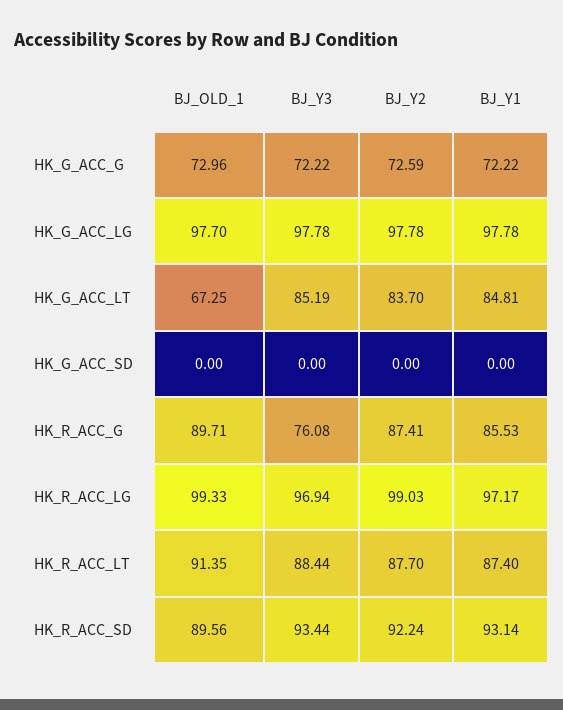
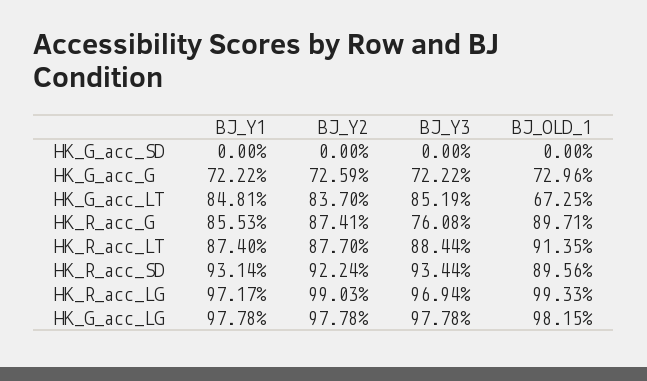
BJ_OLD_1, HK_G_ACC_LG: 97.7 -> 98.15

